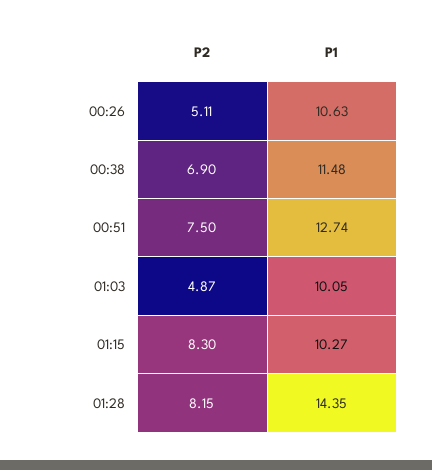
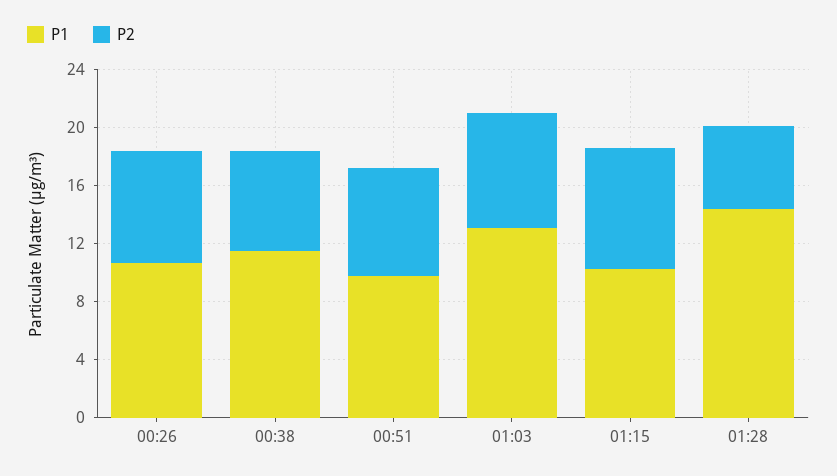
P2, 00:26: 5.11 -> 8
P1, 00:51: 12.74 -> 10
P2, 01:03: 4.87 -> 8
P1, 01:03: 10.05 -> 13
P2, 01:28: 8.15 -> 6

